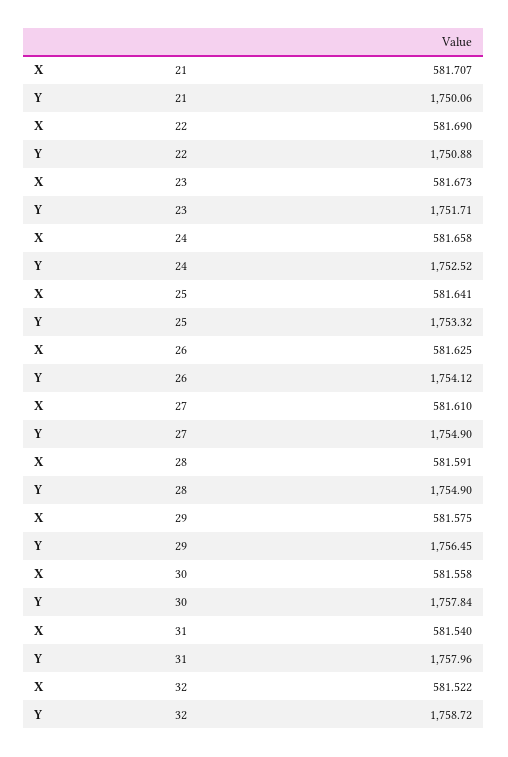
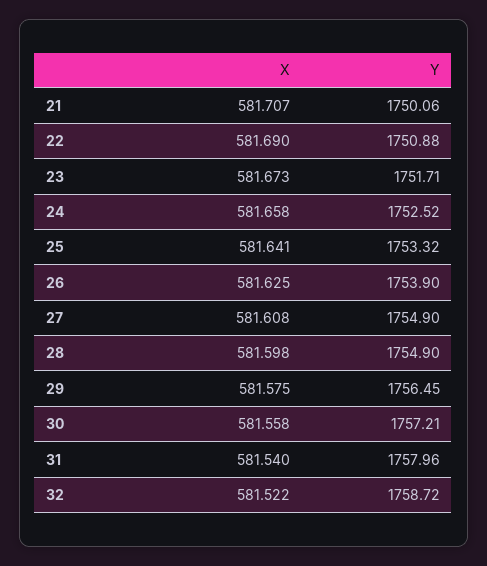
Y, 26: 1754.12 -> 1753.9
X, 27: 581.61 -> 581.608
X, 28: 581.591 -> 581.598
Y, 30: 1757.84 -> 1757.21

